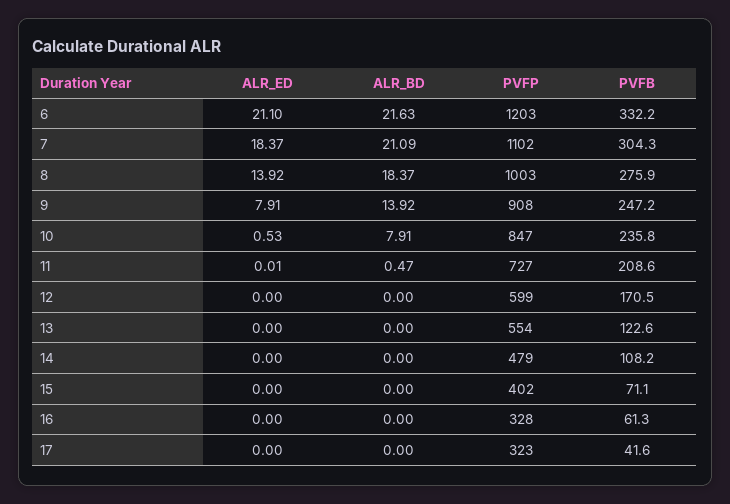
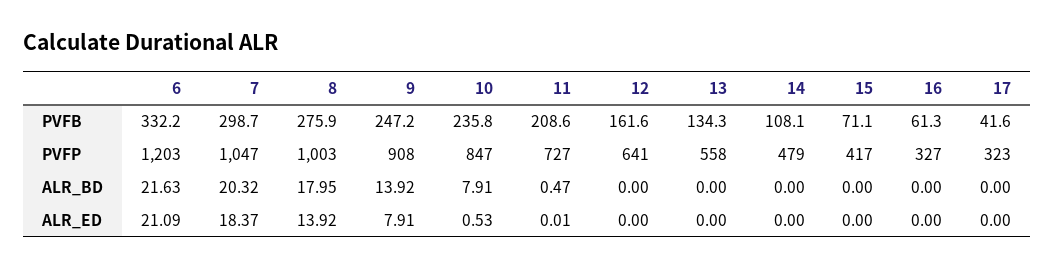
ALR_ED, 6: 21.1 -> 21.09
ALR_BD, 7: 21.09 -> 20.32
PVFP, 7: 1102 -> 1047
PVFB, 7: 304.3 -> 298.7
ALR_BD, 8: 18.37 -> 17.95
PVFP, 12: 599 -> 641
PVFB, 12: 170.5 -> 161.6
PVFP, 13: 554 -> 558
PVFB, 13: 122.6 -> 134.3
PVFB, 14: 108.2 -> 108.1
PVFP, 15: 402 -> 417
PVFP, 16: 328 -> 327

